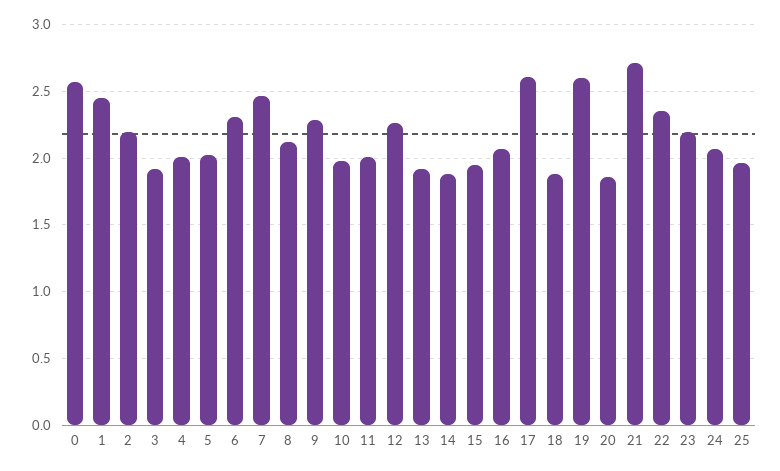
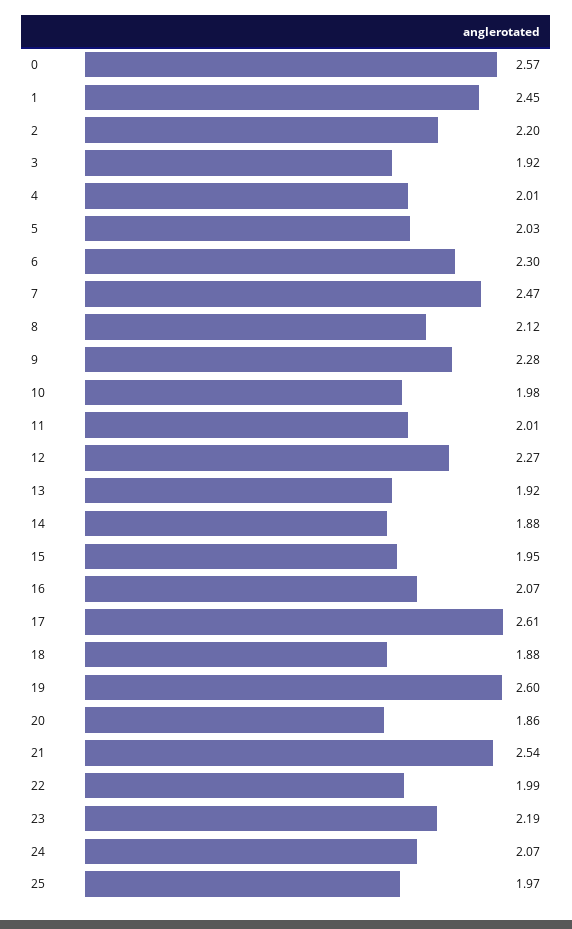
21: 2.7 -> 2.54
22: 2.35 -> 1.99

